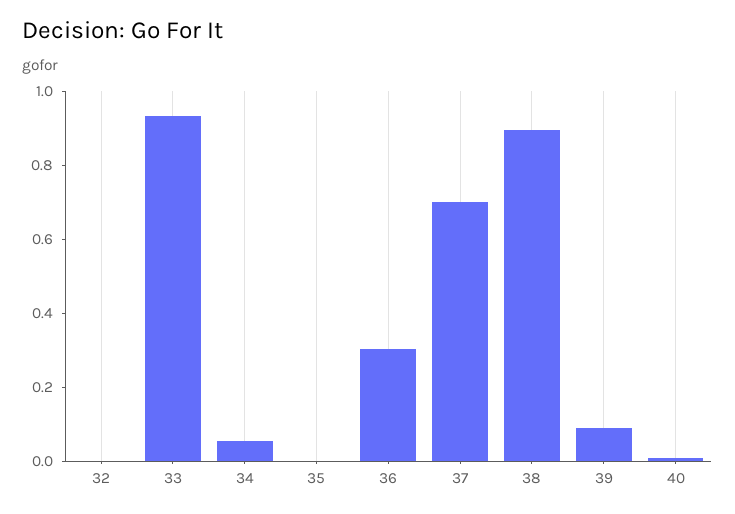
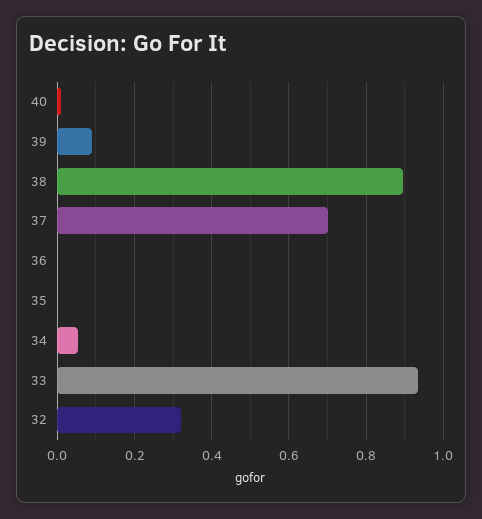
32: 0 -> 0.32
36: 0.3 -> 0

